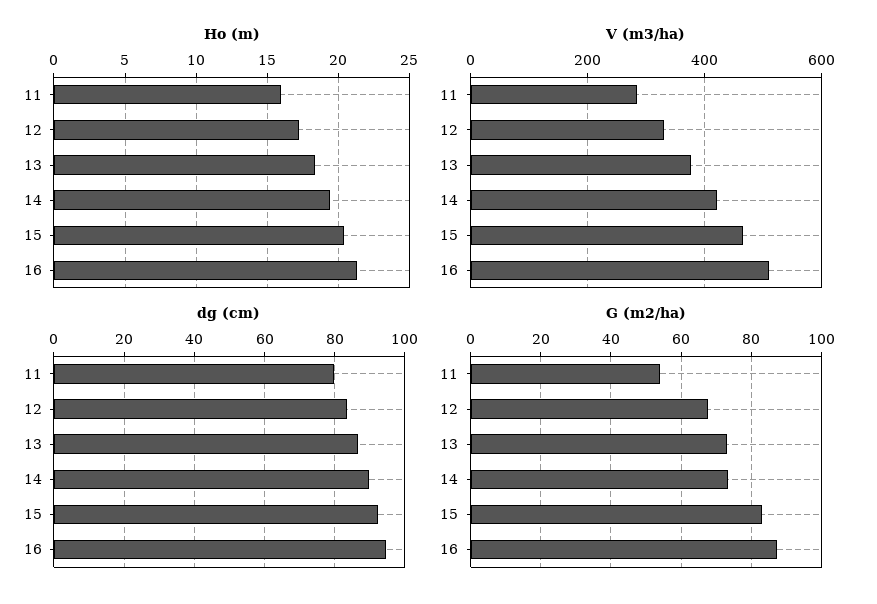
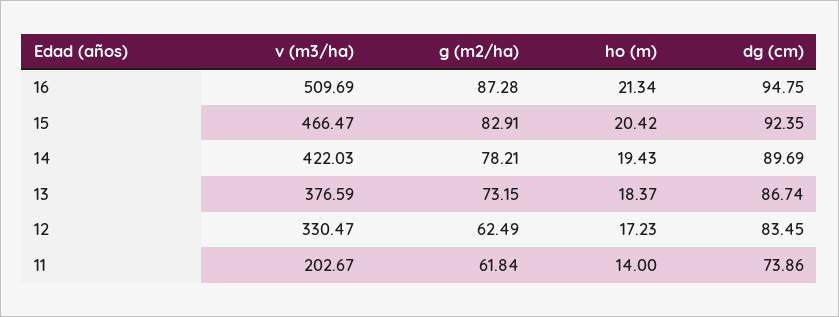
Ho (m), 11: 16 -> 14
V (m3/ha), 11: 280 -> 202.67
dg (cm), 11: 80 -> 73.86
G (m2/ha), 11: 54 -> 61.84
G (m2/ha), 12: 68 -> 62.49
G (m2/ha), 14: 74 -> 78.21

